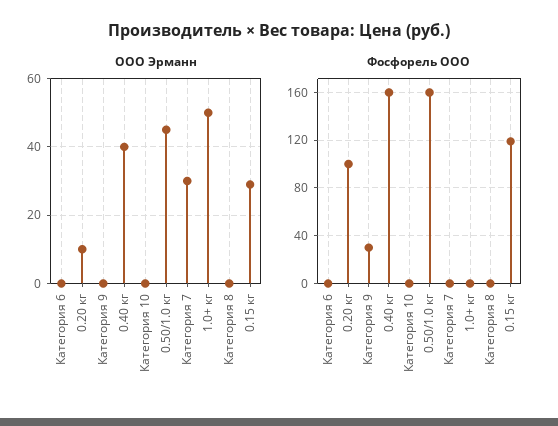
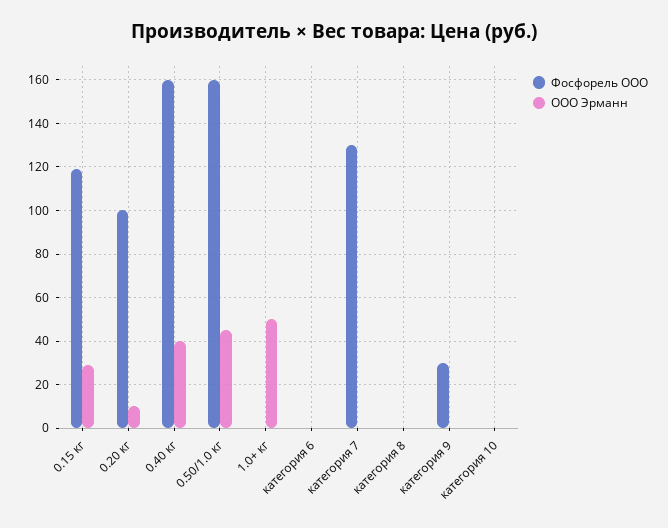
ООО Эрманн, Категория 7: 30 -> 0
Фосфорель ООО, Категория 7: 0 -> 130

